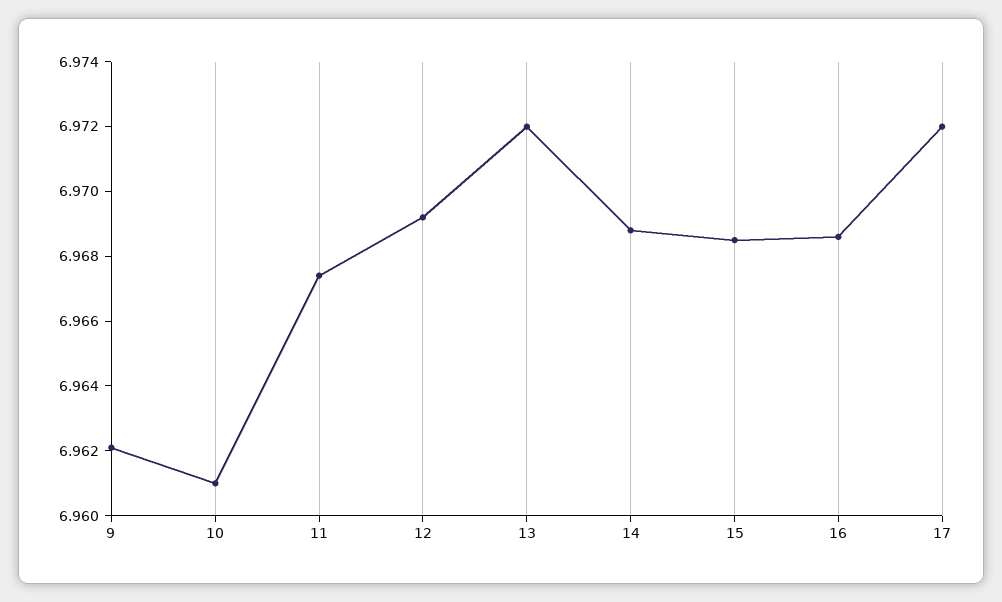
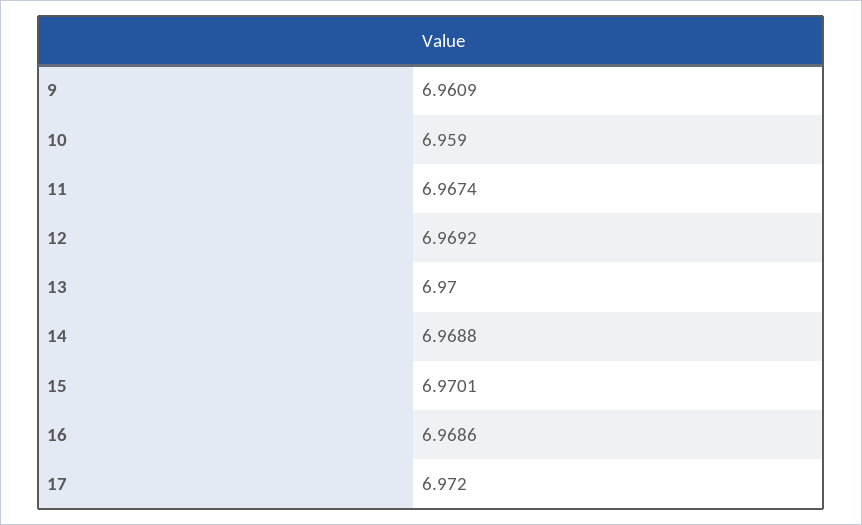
9: 6.962 -> 6.9609
10: 6.961 -> 6.959
13: 6.972 -> 6.97
15: 6.9685 -> 6.9701

